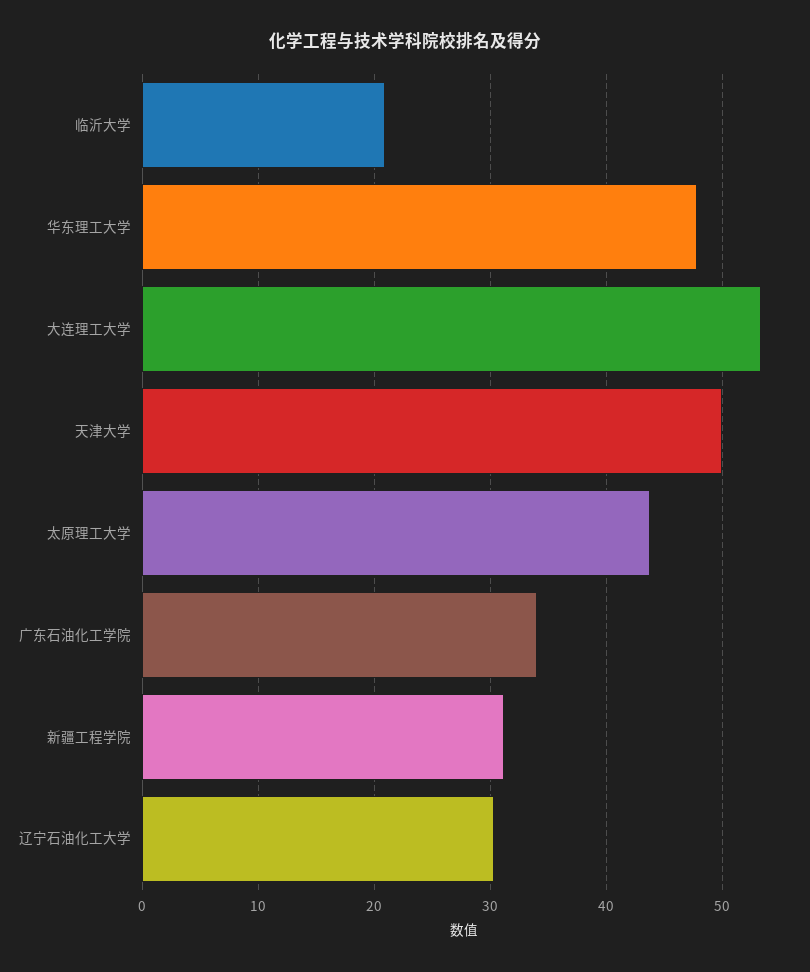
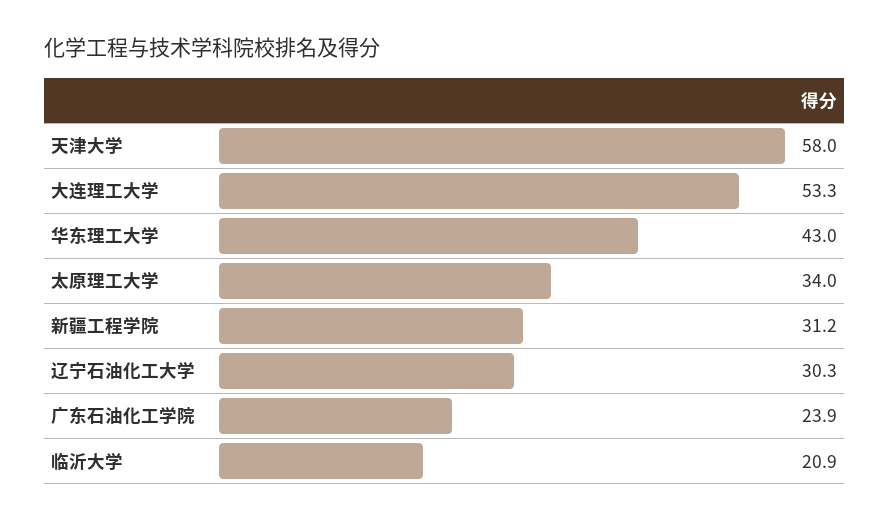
华东理工大学: 48 -> 43
天津大学: 50 -> 58
太原理工大学: 44 -> 34
广东石油化工学院: 34 -> 23.9

